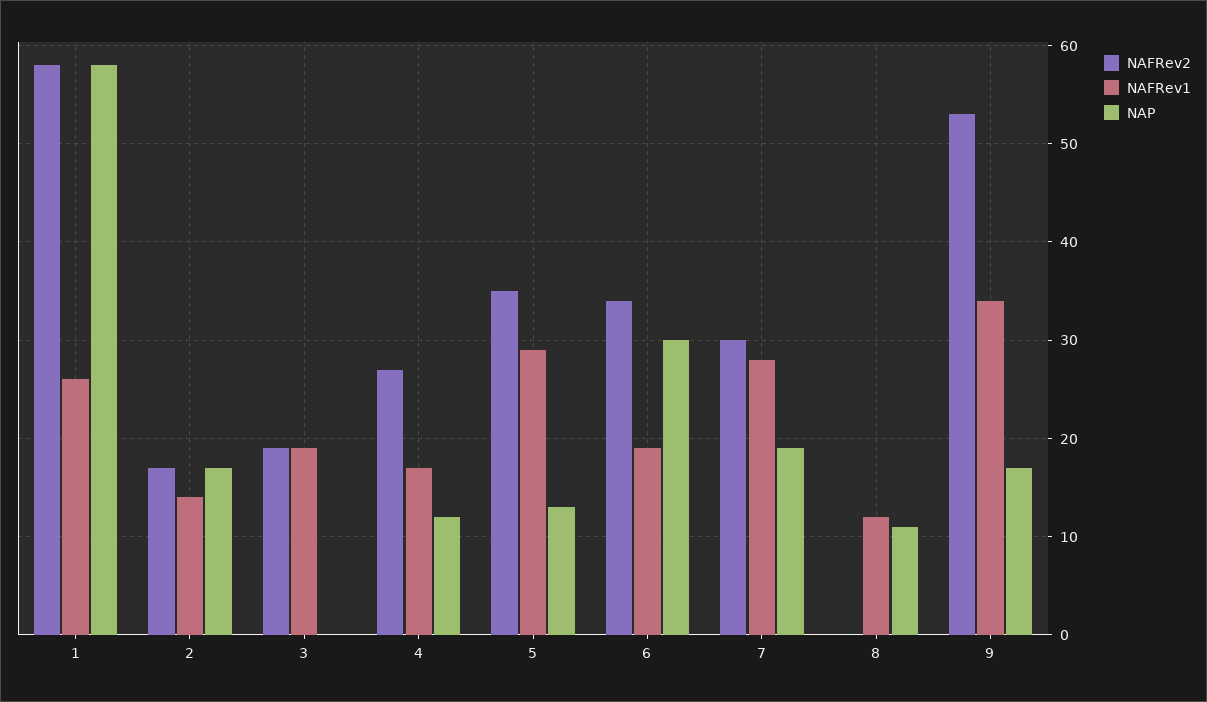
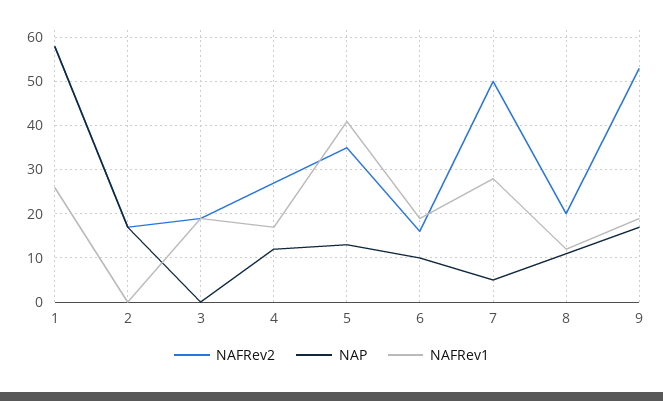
NAFRev1, 2: 14 -> 0
NAFRev1, 5: 29 -> 40
NAFRev2, 6: 34 -> 15
NAP, 6: 30 -> 10
NAFRev2, 7: 30 -> 50
NAP, 7: 19 -> 5
NAFRev2, 8: 0 -> 20
NAFRev1, 9: 34 -> 20

